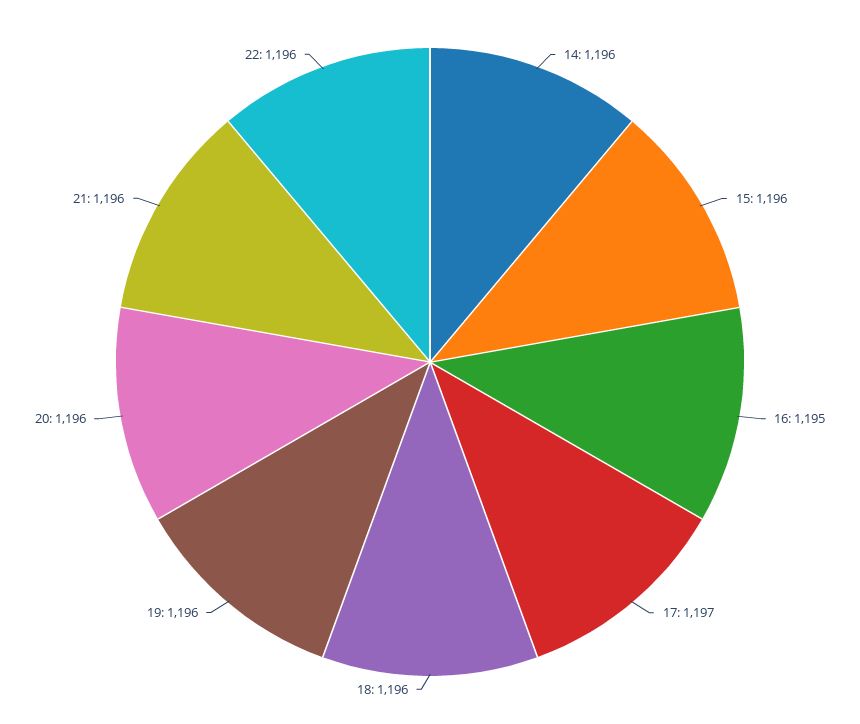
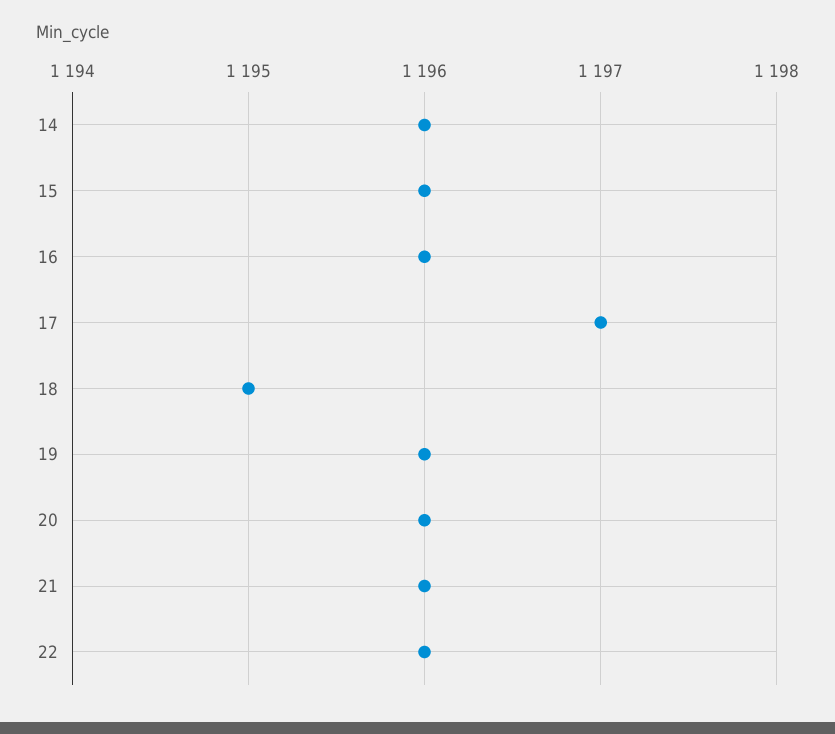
16: 1195 -> 1196
18: 1196 -> 1195

